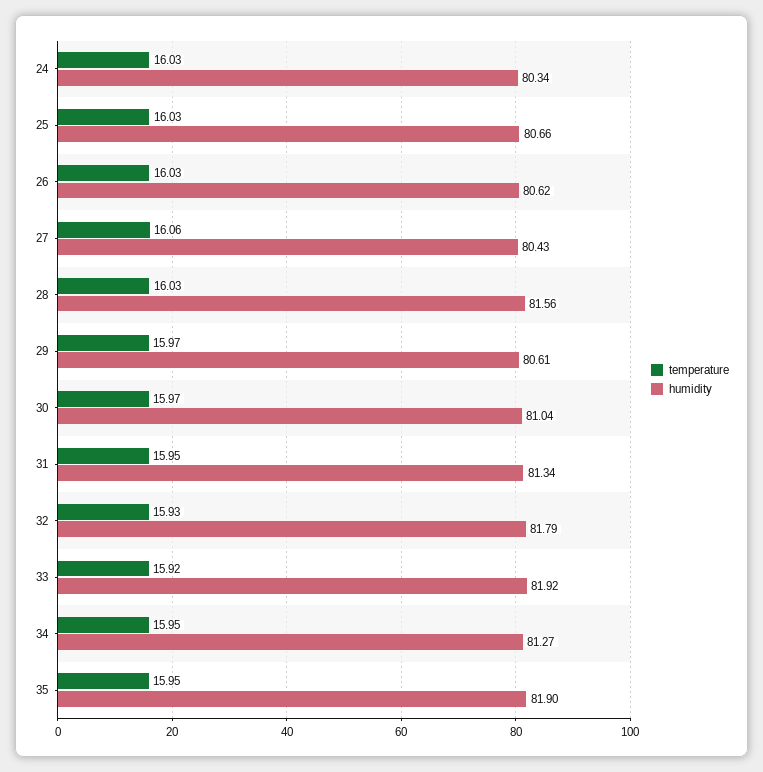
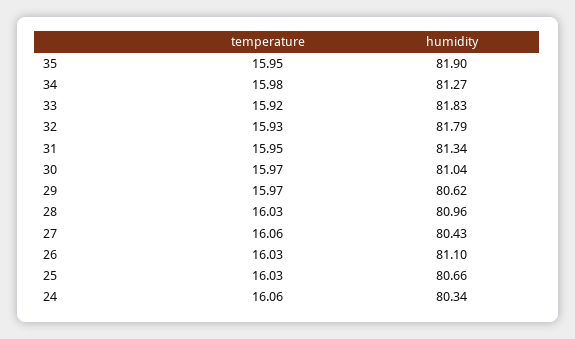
temperature, 24: 16.03 -> 16.06
humidity, 26: 80.62 -> 81.1
humidity, 28: 81.56 -> 80.96
humidity, 29: 80.61 -> 80.62
humidity, 33: 81.92 -> 81.83
temperature, 34: 15.95 -> 15.98

